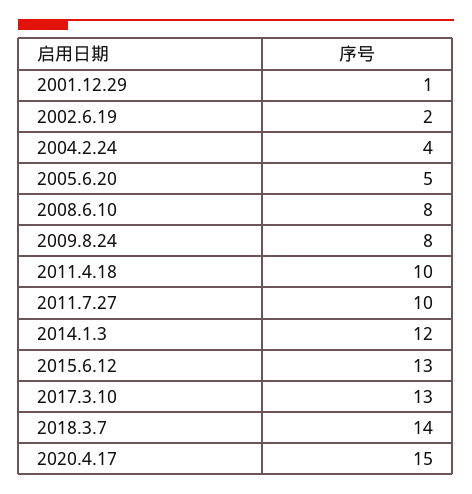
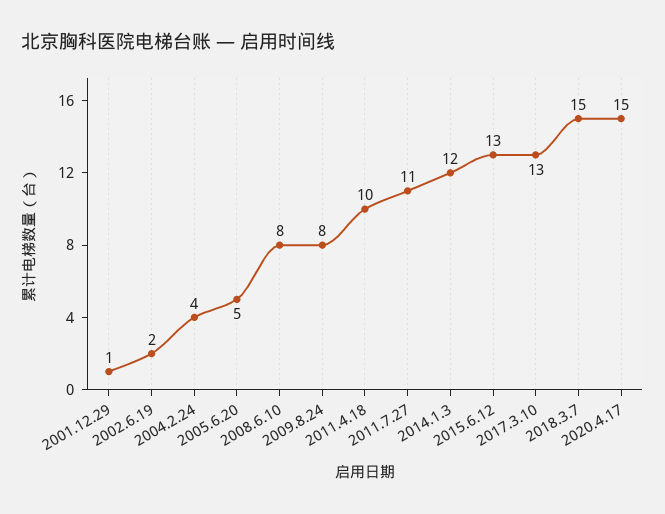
2011.7.27: 10 -> 11
2018.3.7: 14 -> 15

